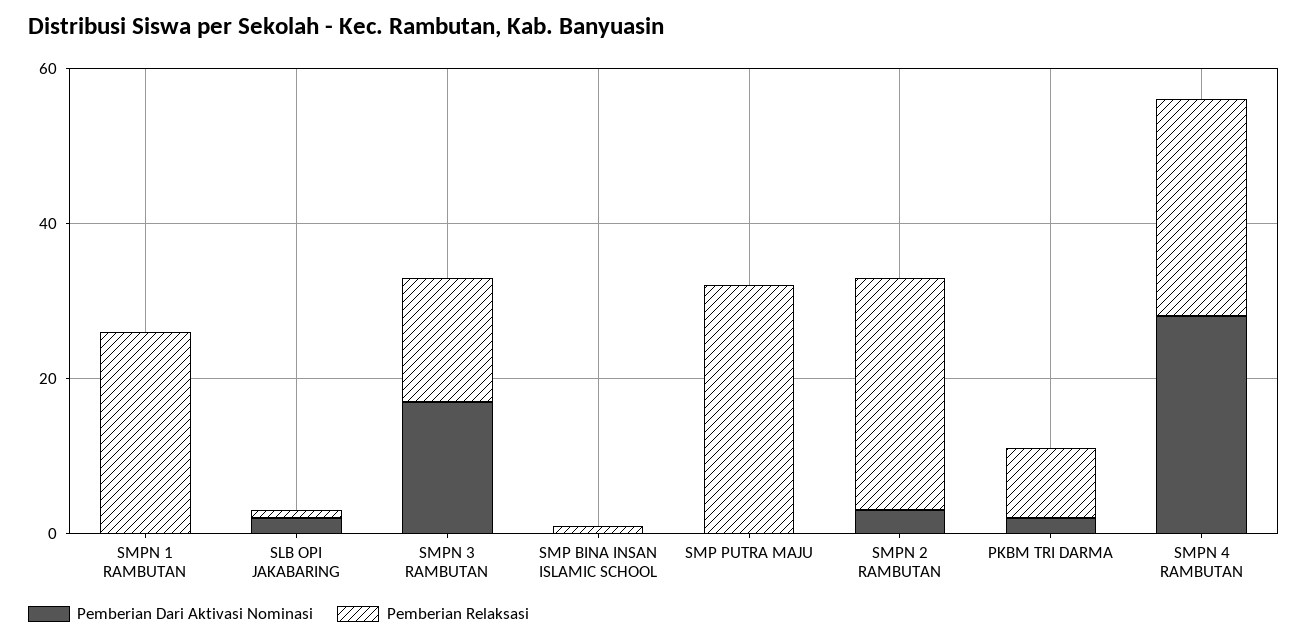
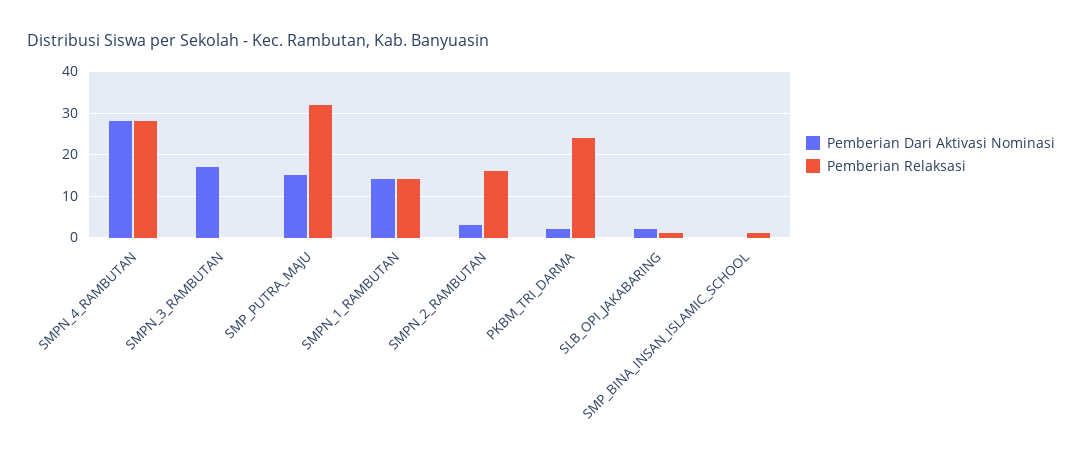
Pemberian Dari Aktivasi Nominasi, SMPN 1 RAMBUTAN: 0 -> 15
Pemberian Relaksasi, SMPN 1 RAMBUTAN: 25 -> 15
Pemberian Relaksasi, SMPN 3 RAMBUTAN: 15 -> 0
Pemberian Dari Aktivasi Nominasi, SMP PUTRA MAJU: 0 -> 15
Pemberian Relaksasi, SMPN 2 RAMBUTAN: 30 -> 15
Pemberian Relaksasi, PKBM TRI DARMA: 10 -> 25

